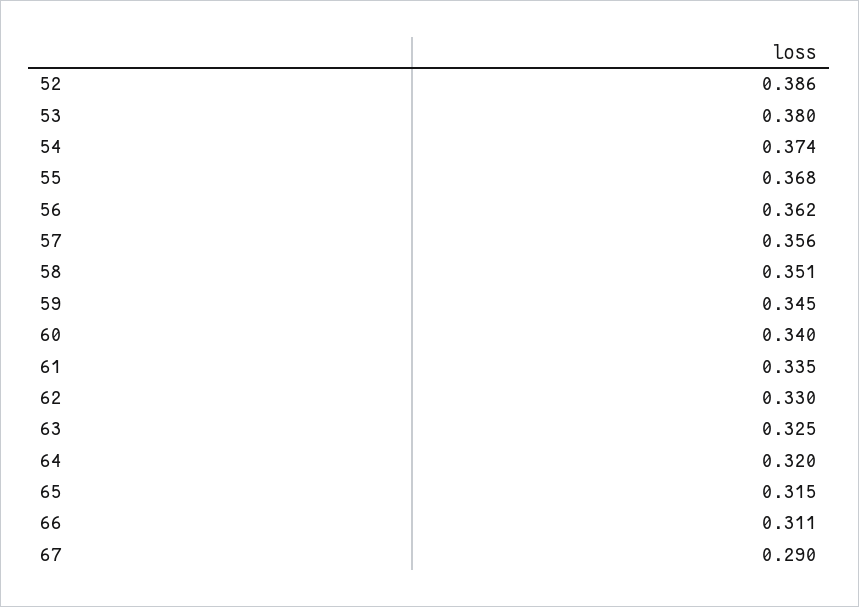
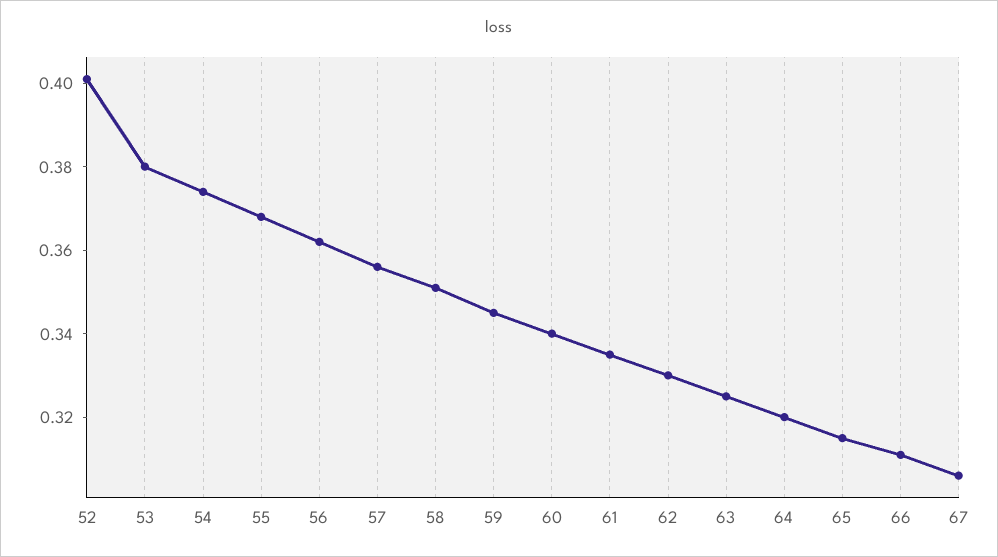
52: 0.386 -> 0.4
67: 0.29 -> 0.305

